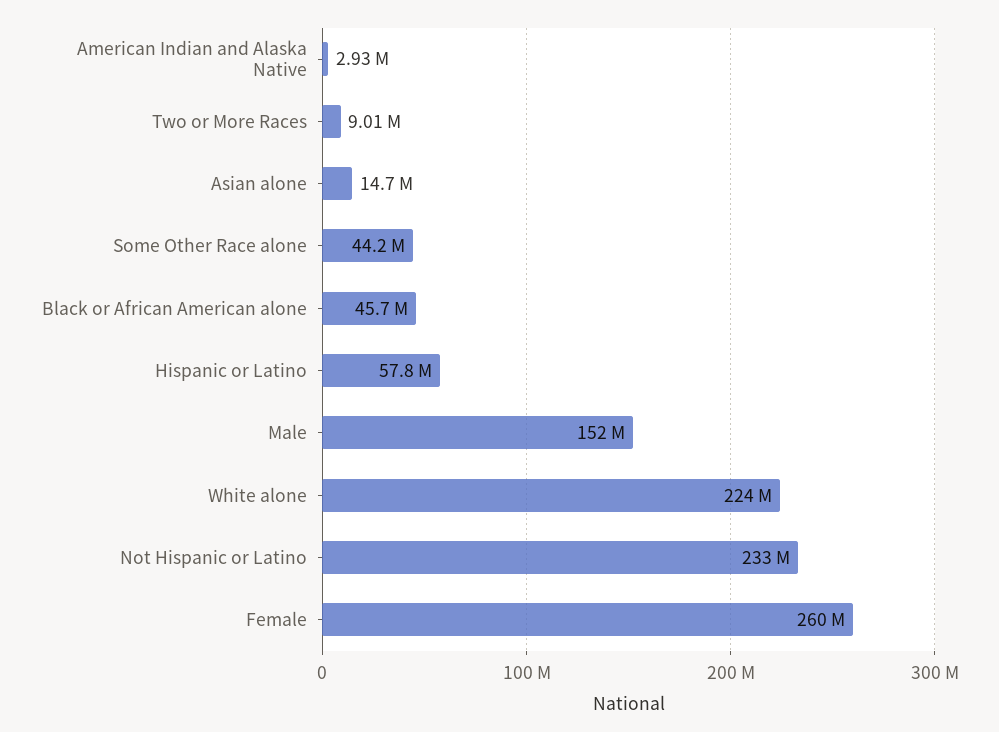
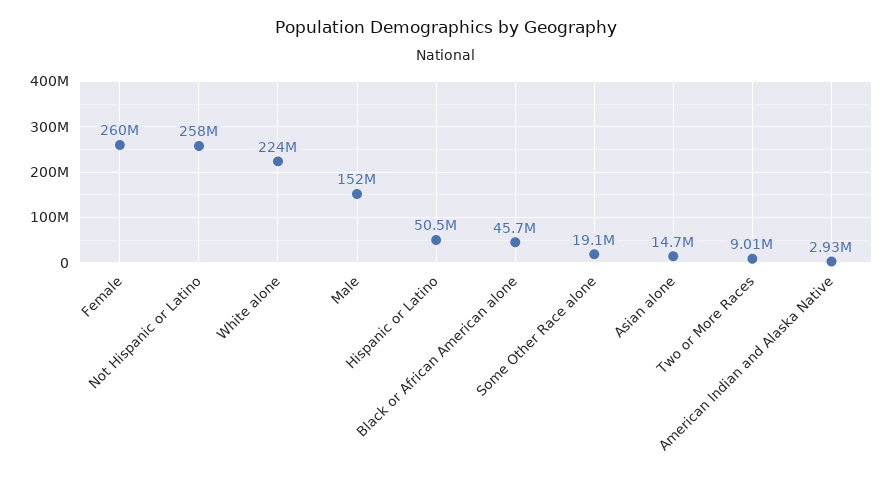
Some Other Race alone: 44200000 -> 19100000
Hispanic or Latino: 57800000 -> 50500000
Not Hispanic or Latino: 233000000 -> 258000000

